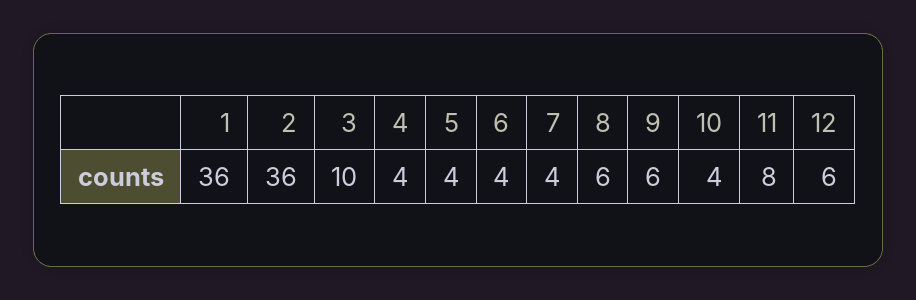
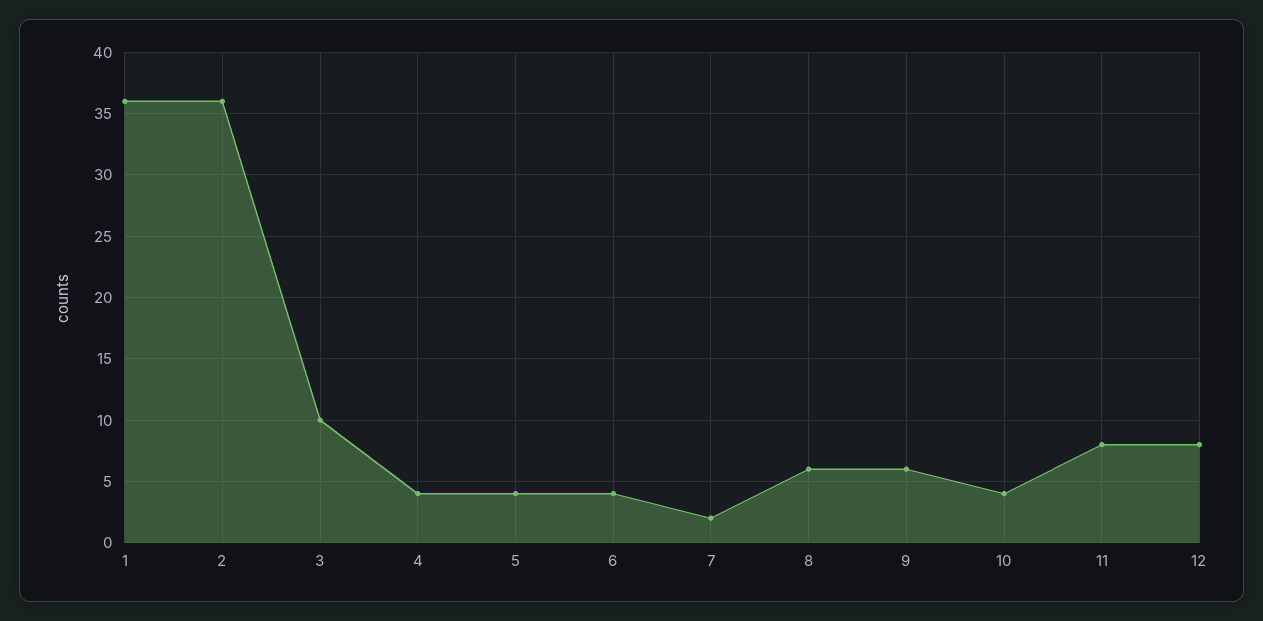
7: 4 -> 2
12: 6 -> 8

